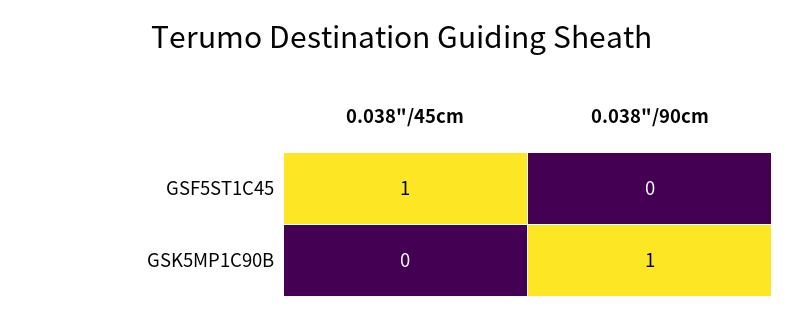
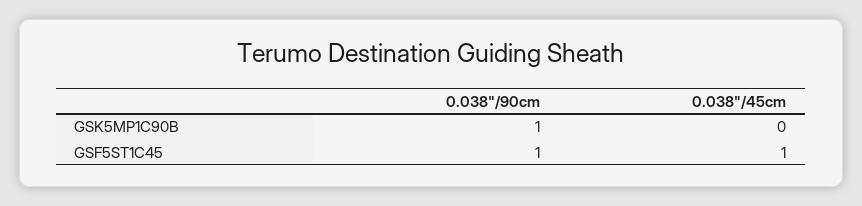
0.038"/90cm, GSF5ST1C45: 0 -> 1

